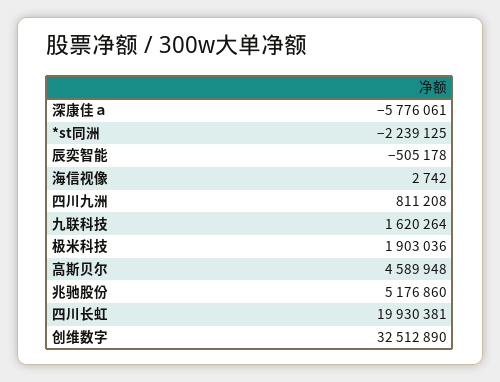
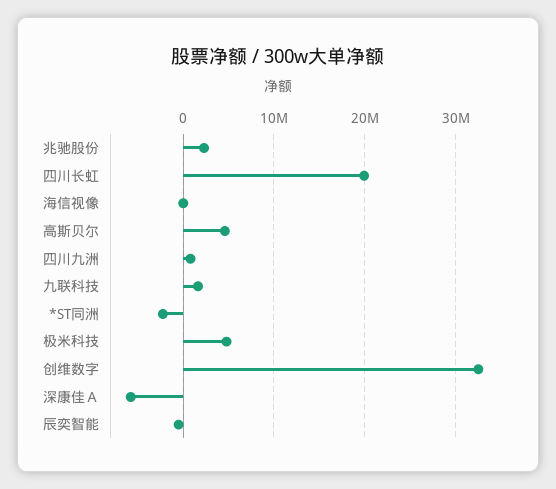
极米科技: 1903036 -> 5000000
兆驰股份: 5176860 -> 2000000

